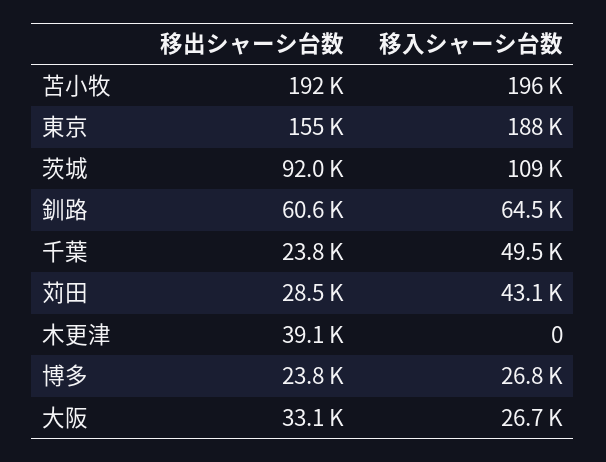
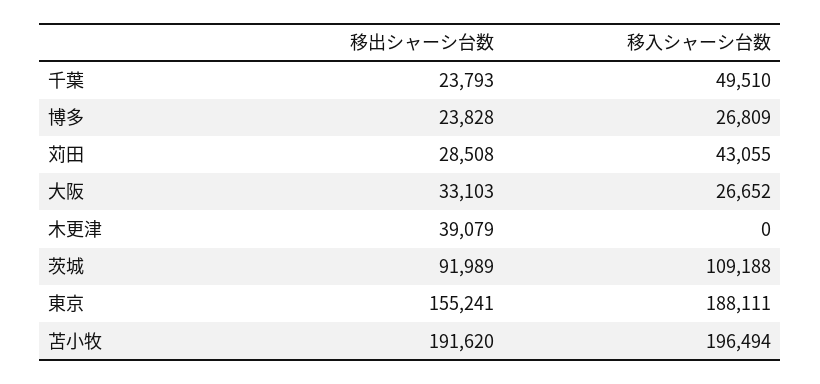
移出シャーシ台数, 釧路: 60600 -> none
移入シャーシ台数, 釧路: 64500 -> none

